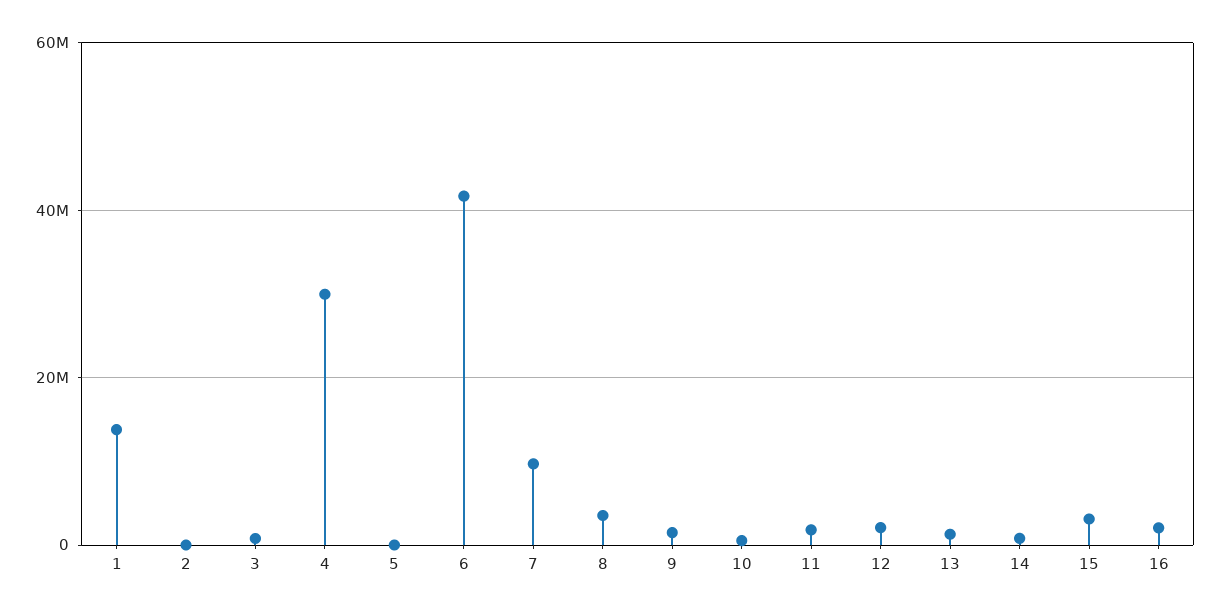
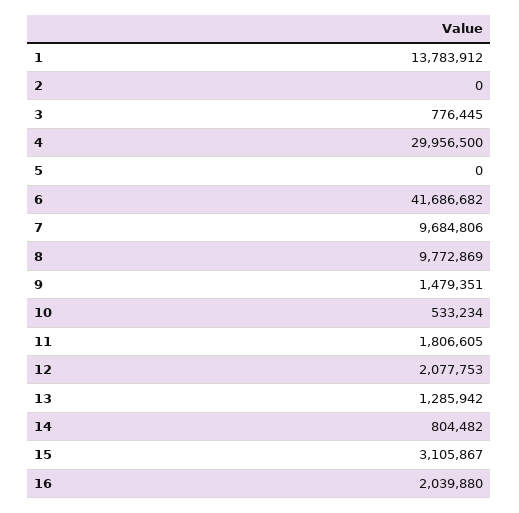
8: 4000000 -> 9772869

